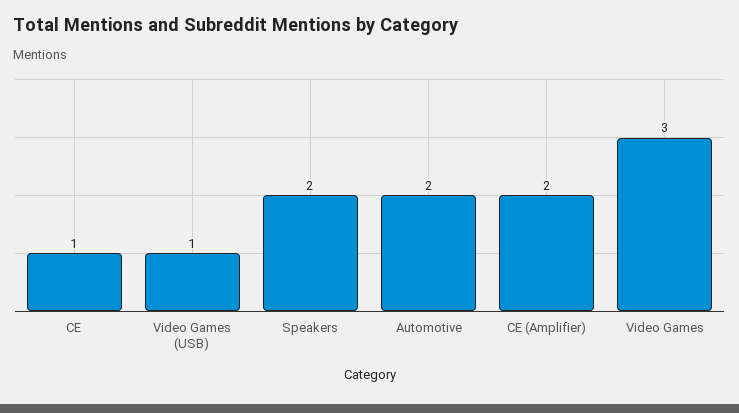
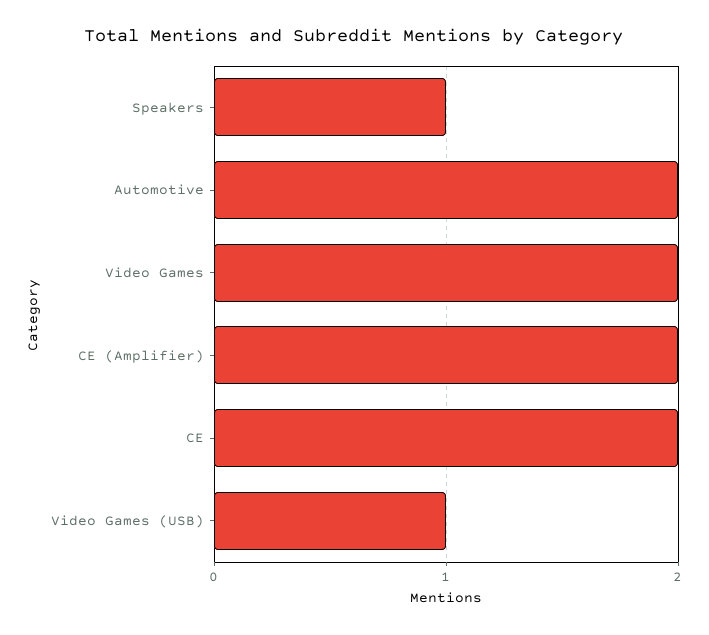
CE: 1 -> 2
Speakers: 2 -> 1
Video Games: 3 -> 2

